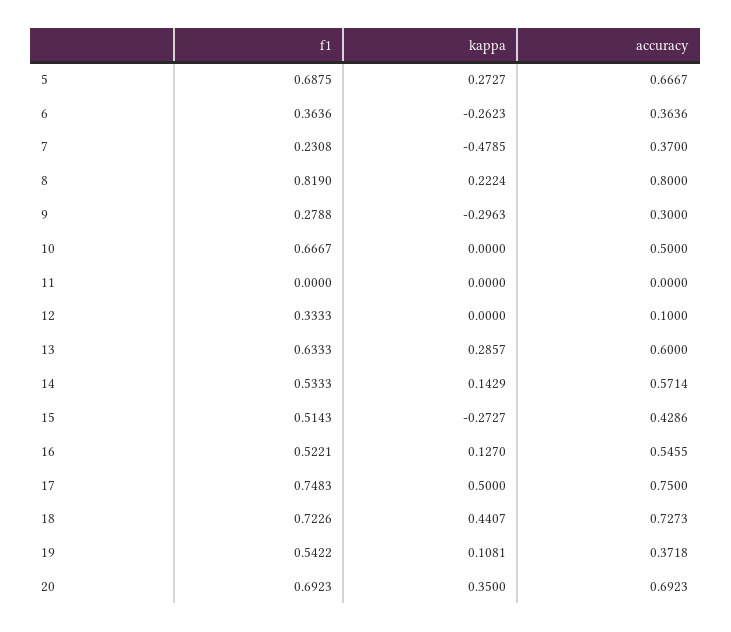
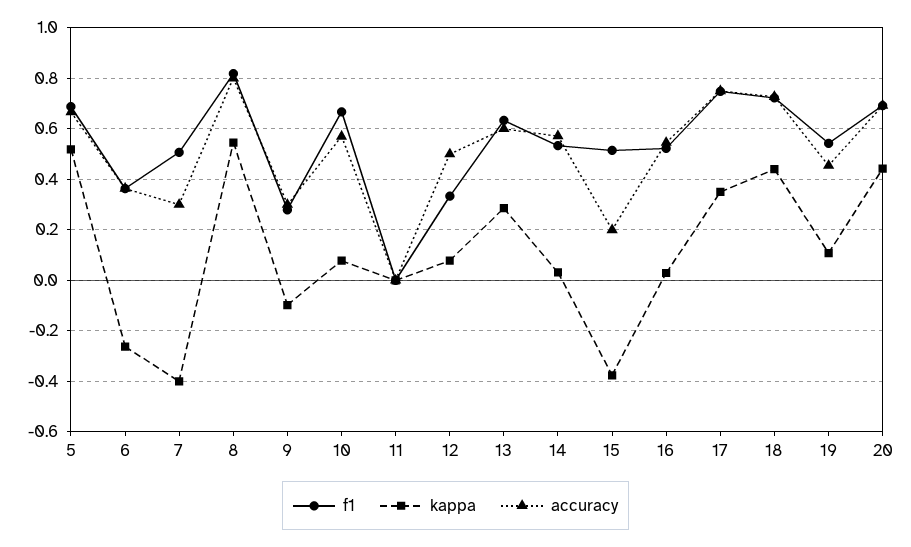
kappa, 5: 0.2727 -> 0.525
f1, 7: 0.2308 -> 0.5
kappa, 7: -0.4785 -> -0.4
accuracy, 7: 0.37 -> 0.3
kappa, 8: 0.2224 -> 0.55
kappa, 9: -0.2963 -> -0.1
kappa, 10: 0 -> 0.075
accuracy, 10: 0.5 -> 0.575
kappa, 12: 0 -> 0.075
accuracy, 12: 0.1 -> 0.5
kappa, 14: 0.1429 -> 0.025
kappa, 15: -0.2727 -> -0.375
accuracy, 15: 0.4286 -> 0.2
kappa, 16: 0.127 -> 0.025
kappa, 17: 0.5 -> 0.35
accuracy, 19: 0.3718 -> 0.45
kappa, 20: 0.35 -> 0.45

